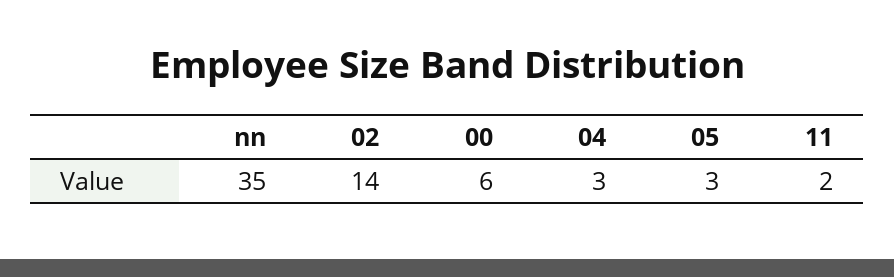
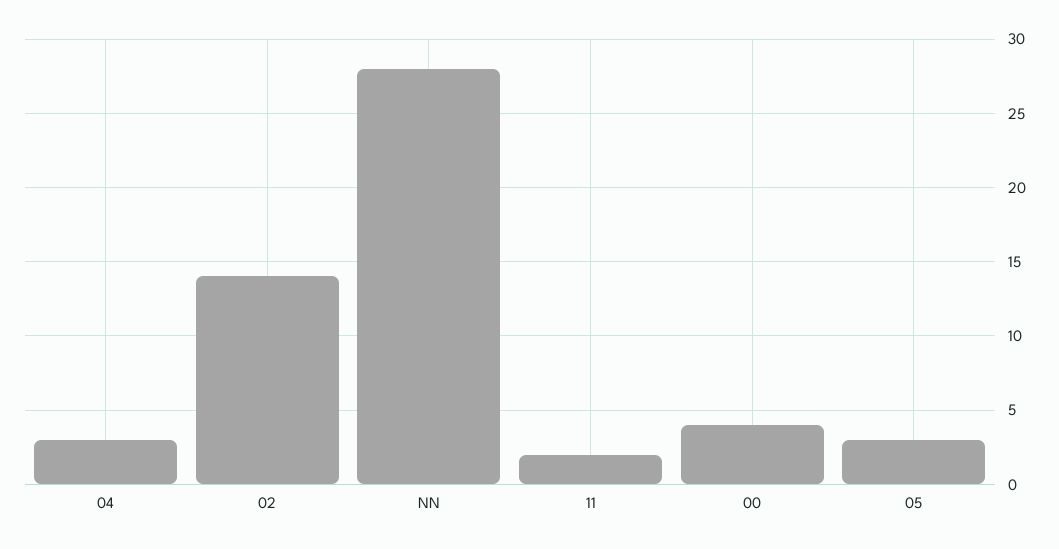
nn: 35 -> 28
00: 6 -> 4

